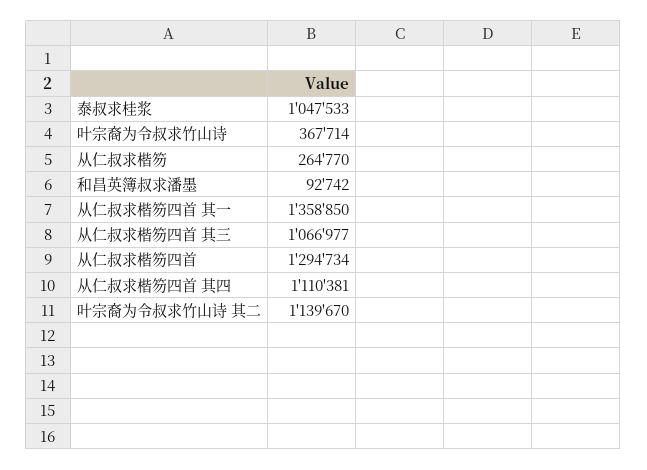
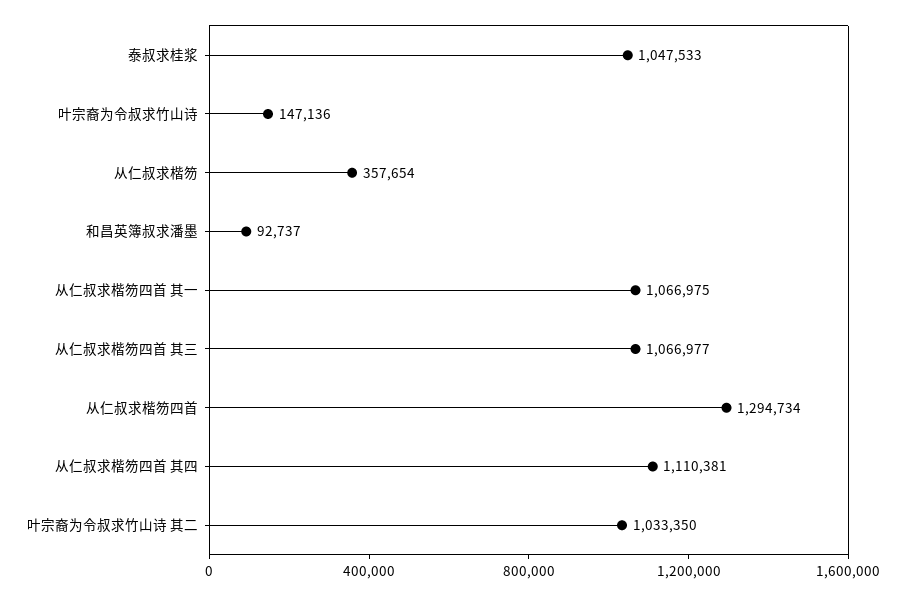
叶宗裔为令叔求竹山诗: 367714 -> 147136
从仁叔求楷笏: 264770 -> 357654
和昌英簿叔求潘墨: 92742 -> 92737
从仁叔求楷笏四首 其一: 1358850 -> 1066975
叶宗裔为令叔求竹山诗 其二: 1139670 -> 1033350

